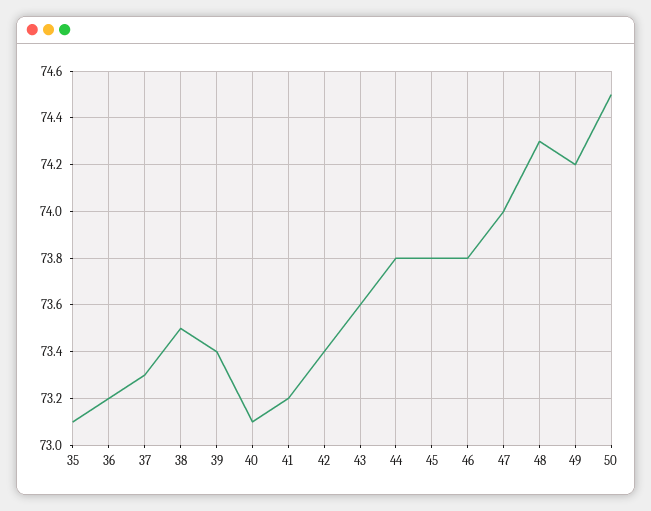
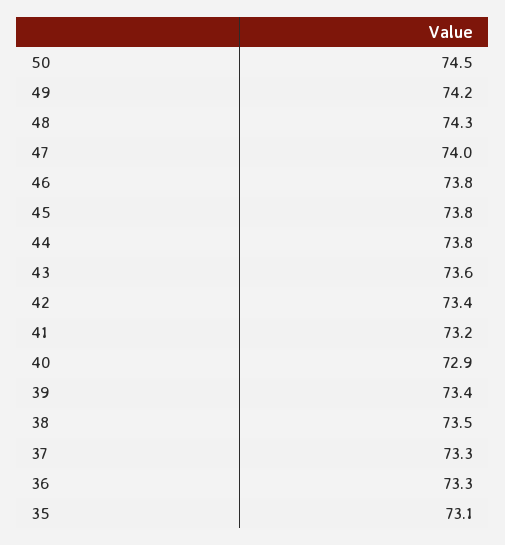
36: 73.2 -> 73.3
40: 73.1 -> 72.9

